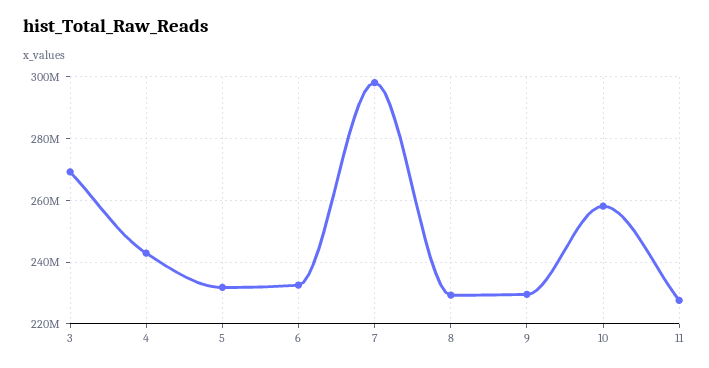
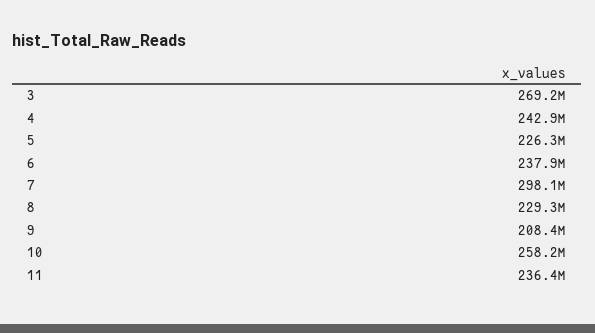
5: 232000000 -> 226300000
6: 232000000 -> 237900000
9: 230000000 -> 208400000
11: 228000000 -> 236400000

